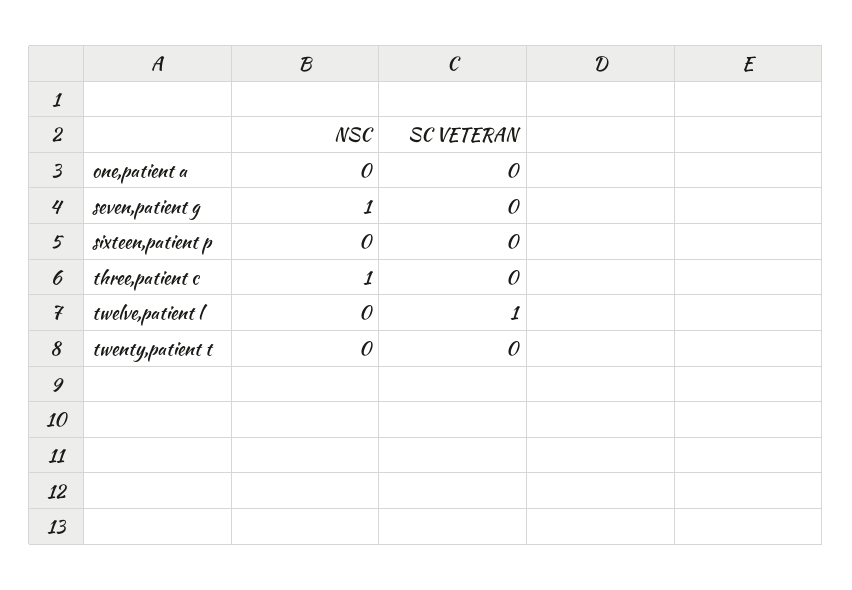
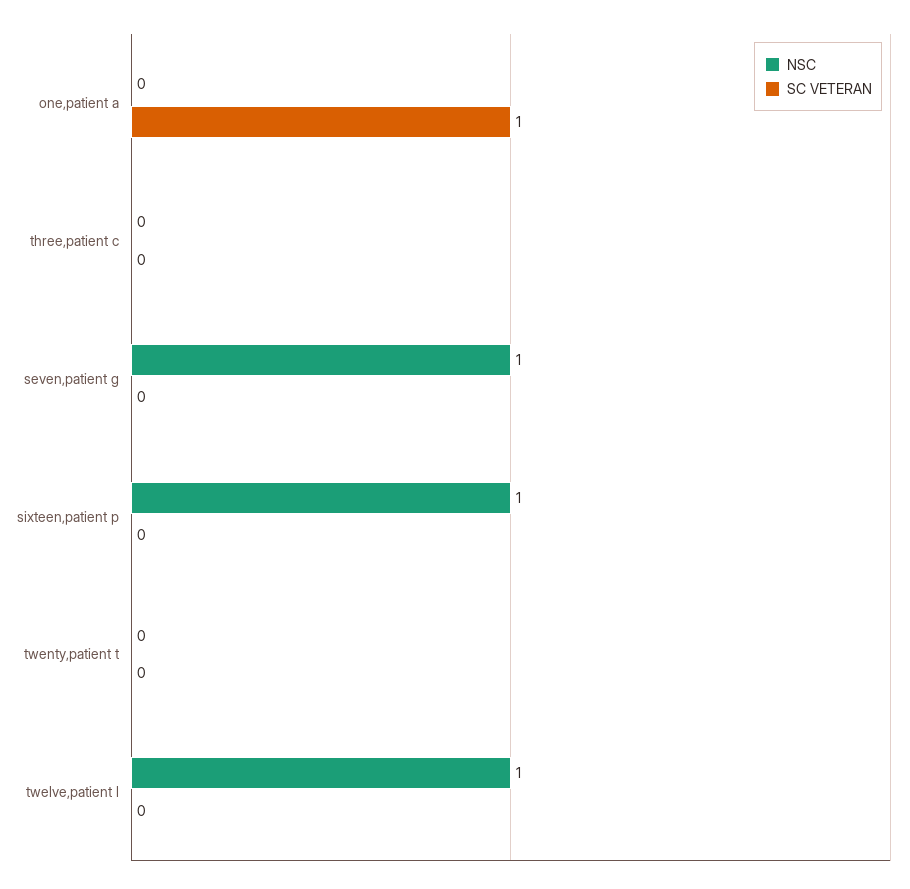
SC VETERAN, one,patient a: 0 -> 1
NSC, sixteen,patient p: 0 -> 1
NSC, three,patient c: 1 -> 0
NSC, twelve,patient l: 0 -> 1
SC VETERAN, twelve,patient l: 1 -> 0

